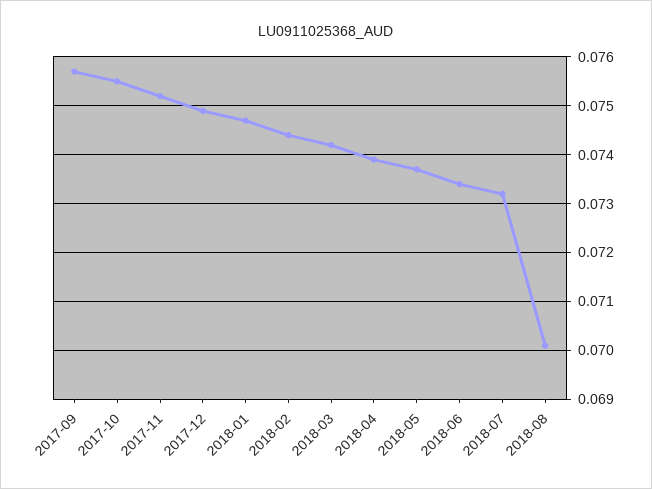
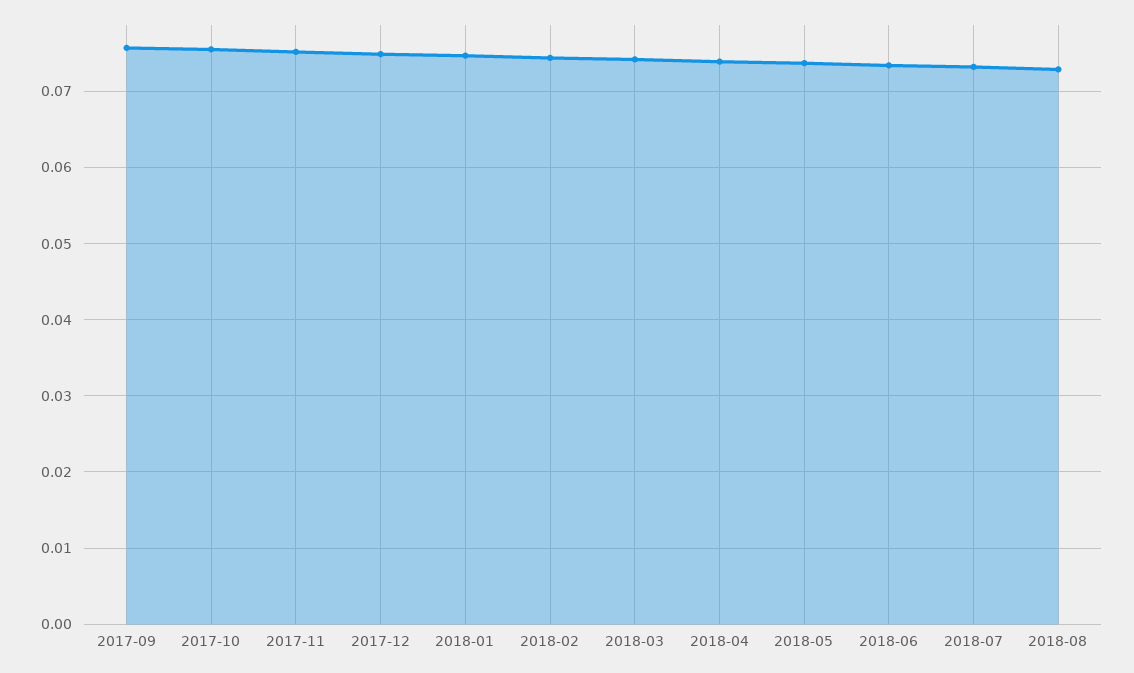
2018-08: 0.07 -> 0.073

